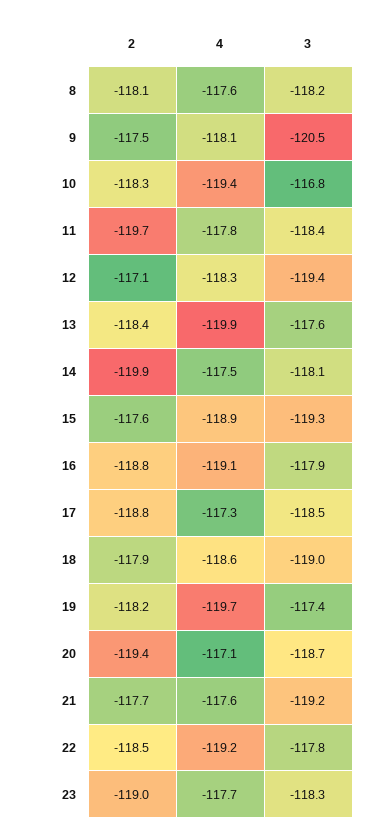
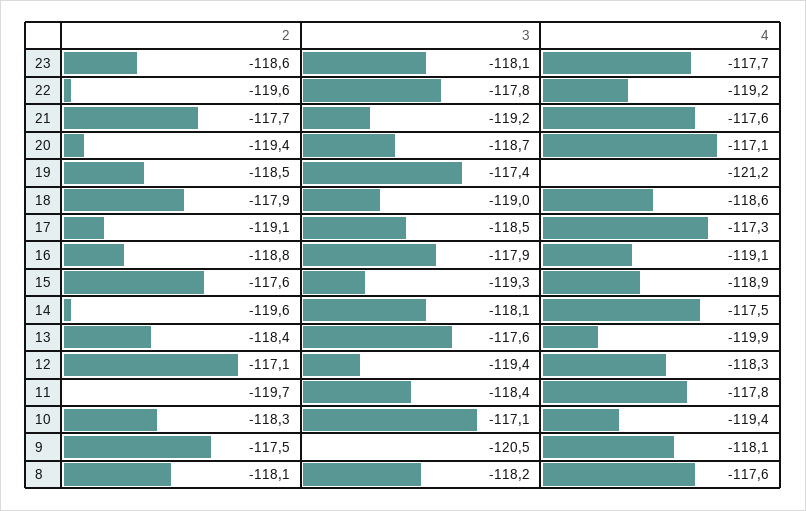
3, 10: -116.8 -> -117.1
2, 14: -119.9 -> -119.6
2, 17: -118.8 -> -119.1
2, 19: -118.2 -> -118.5
4, 19: -119.7 -> -121.2
2, 22: -118.5 -> -119.6
2, 23: -119 -> -118.6
3, 23: -118.3 -> -118.1

